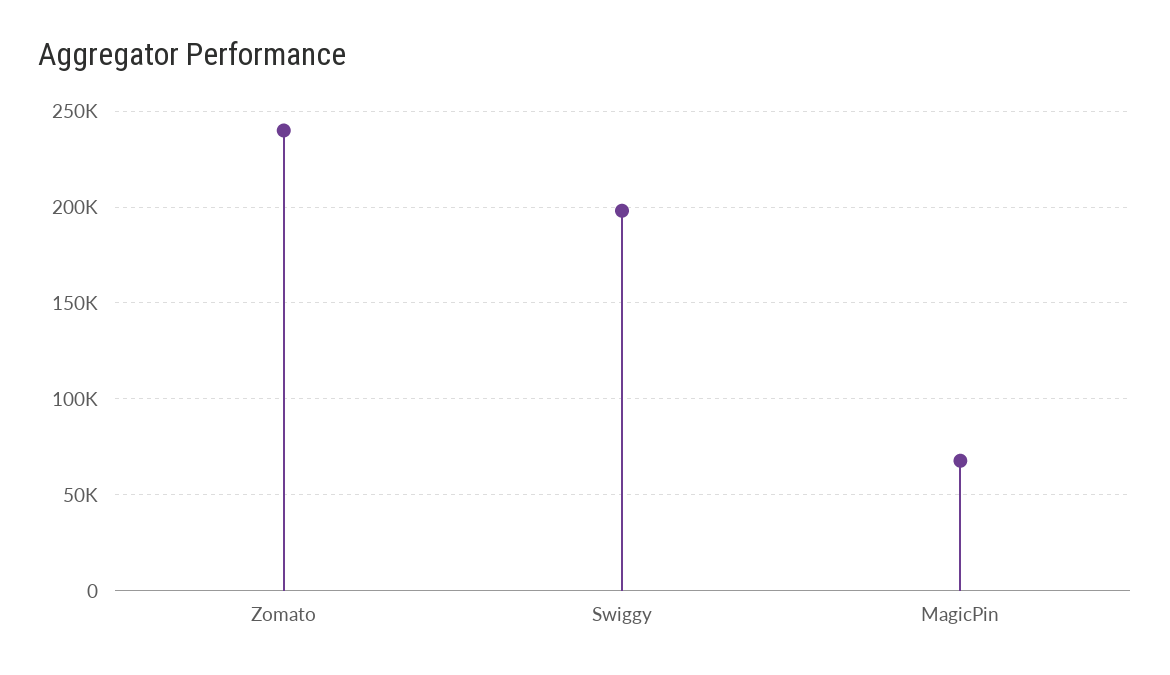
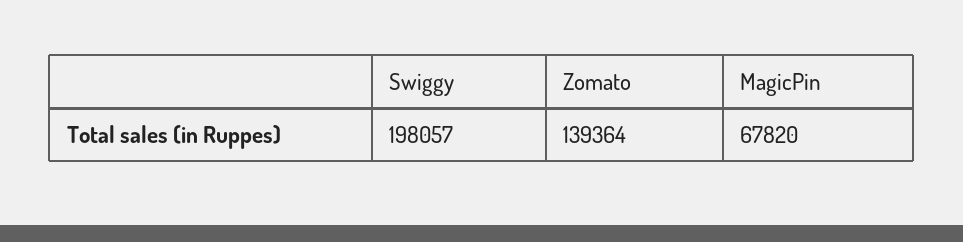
Zomato: 240000 -> 139364

